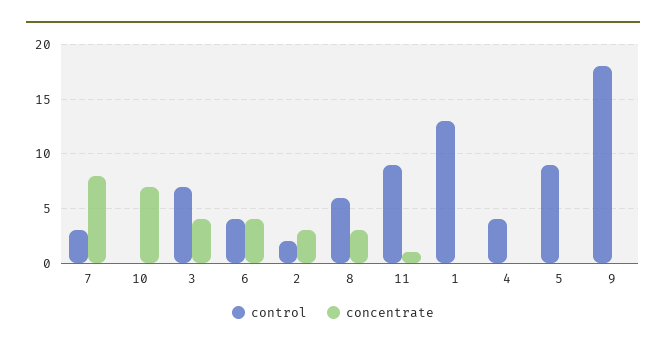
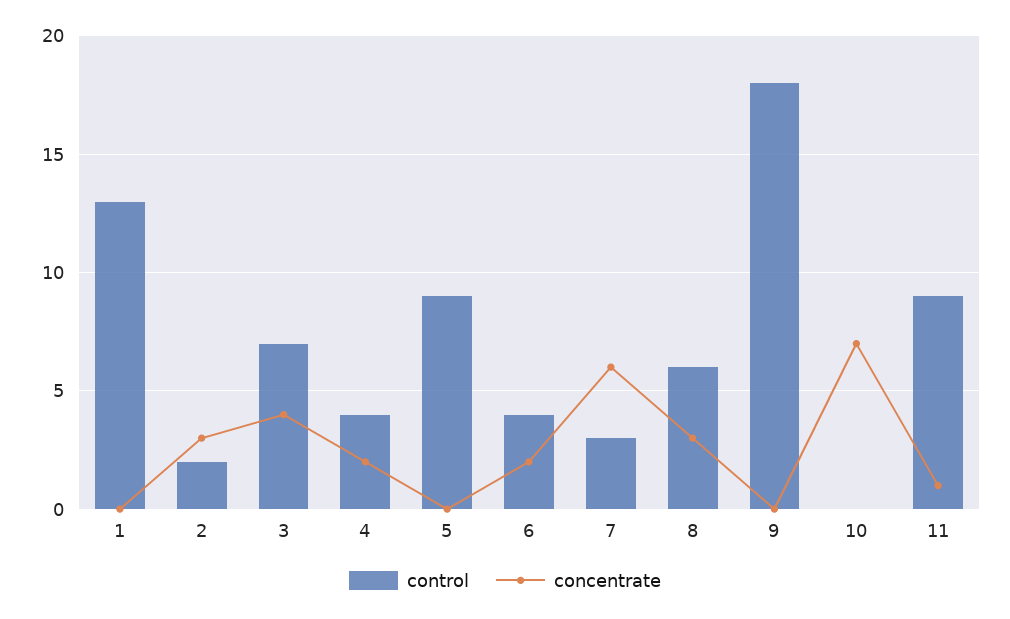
concentrate, 7: 8 -> 6
concentrate, 6: 4 -> 2
concentrate, 4: 0 -> 2

